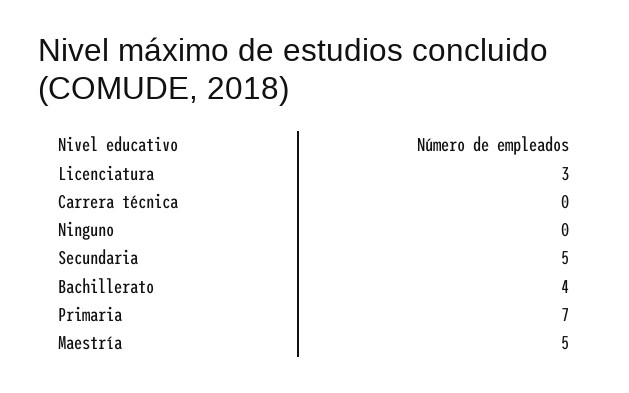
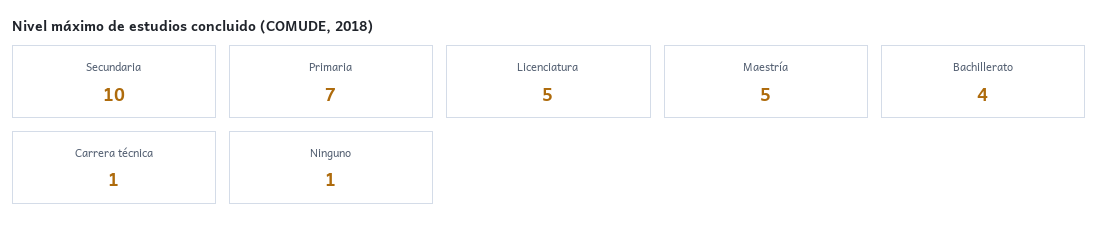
Licenciatura: 3 -> 5
Carrera técnica: 0 -> 1
Ninguno: 0 -> 1
Secundaria: 5 -> 10

